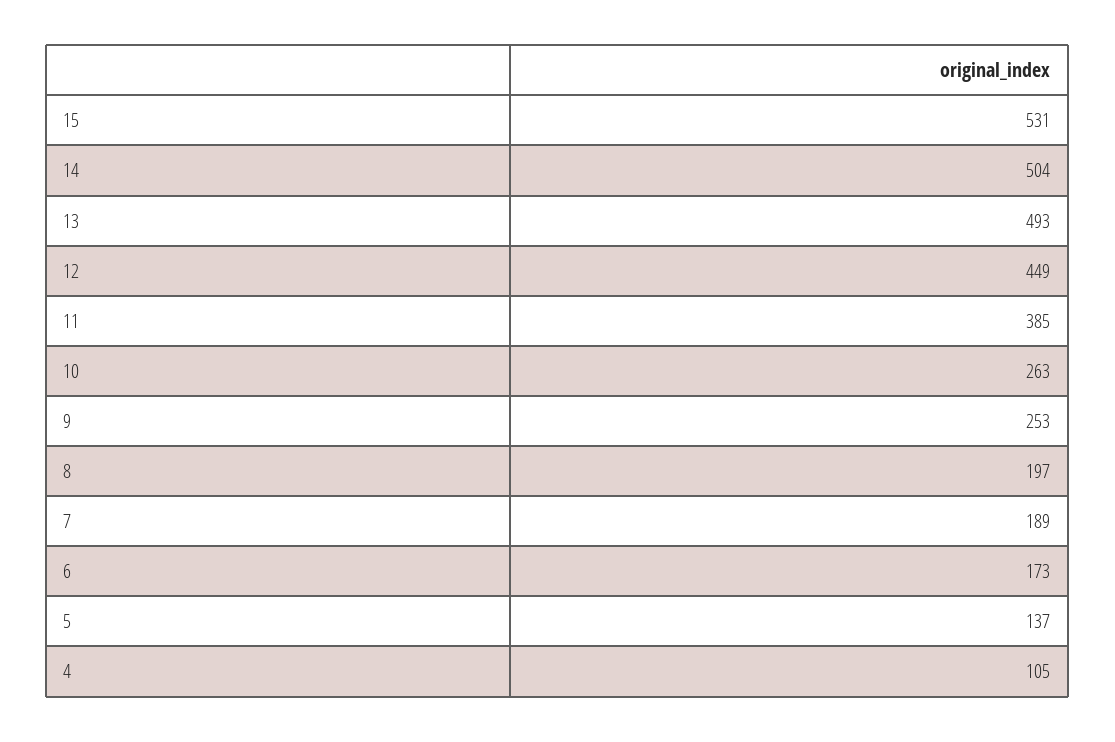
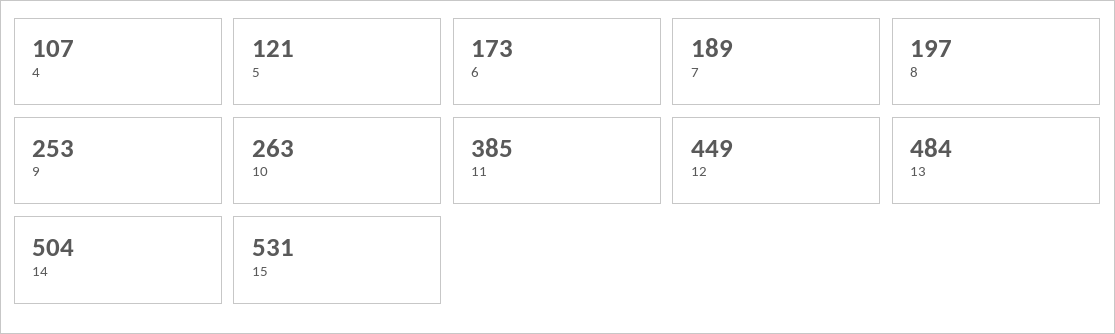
13: 493 -> 484
5: 137 -> 121
4: 105 -> 107

